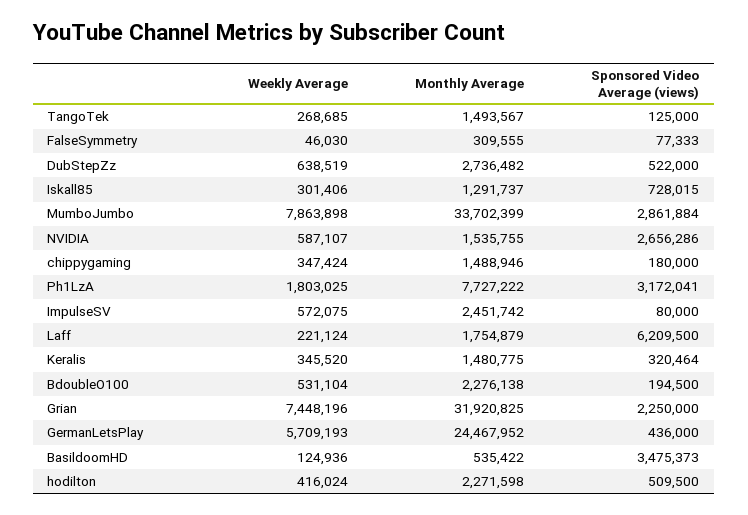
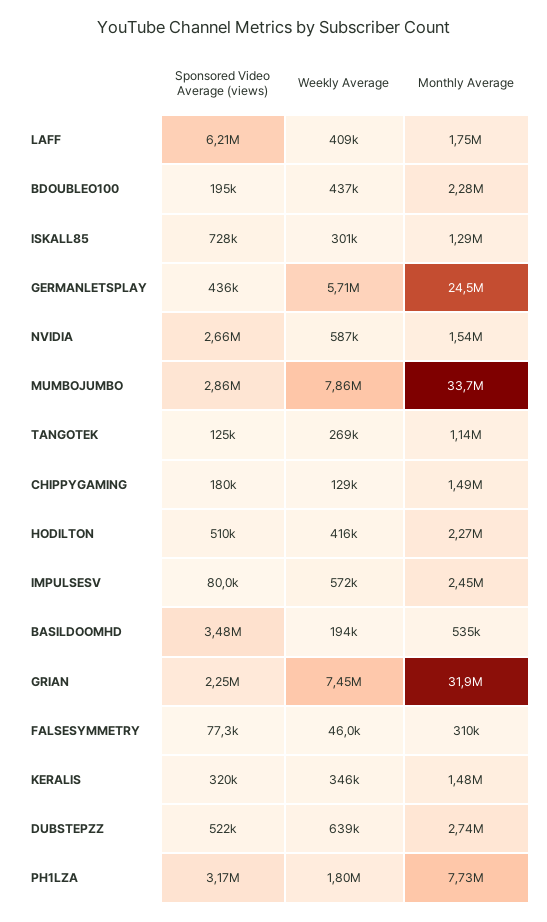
Monthly Average, TangoTek: 1493567 -> 1140000
Weekly Average, chippygaming: 347424 -> 129000
Weekly Average, Laff: 221124 -> 409000
Weekly Average, BdoubleO100: 531104 -> 437000
Weekly Average, BasildoomHD: 124936 -> 194000

